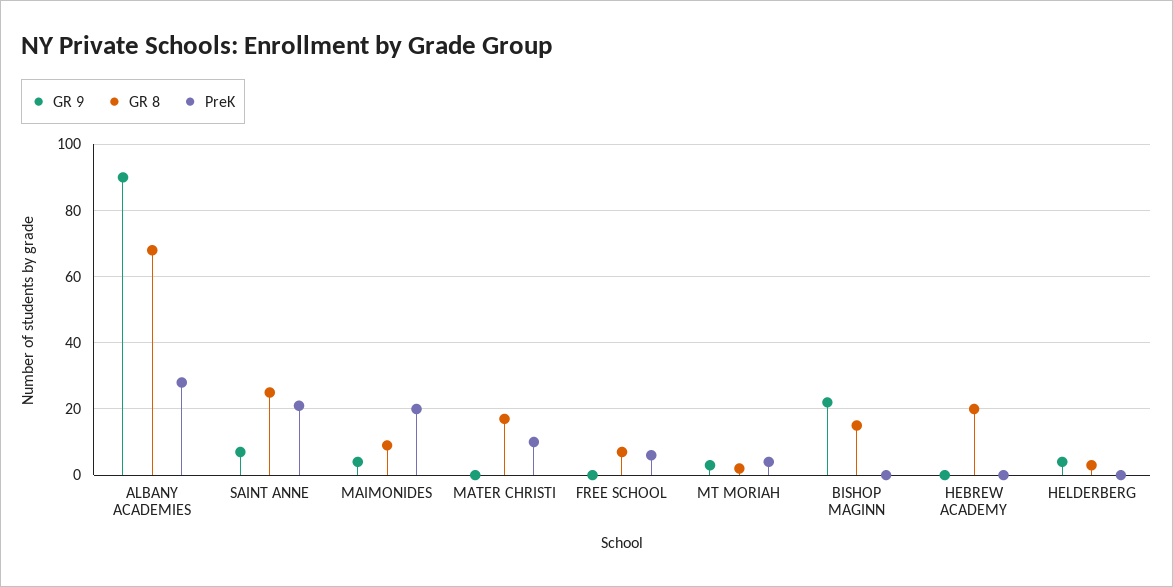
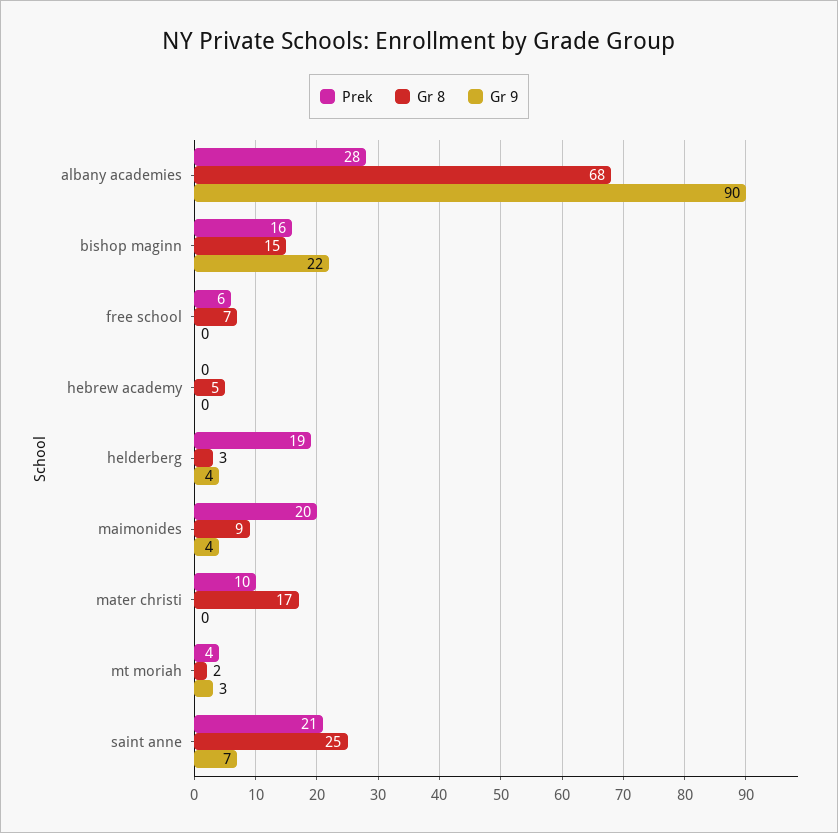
PreK, BISHOP MAGINN: 0 -> 16
GR 8, HEBREW ACADEMY: 20 -> 5
PreK, HELDERBERG: 0 -> 19

